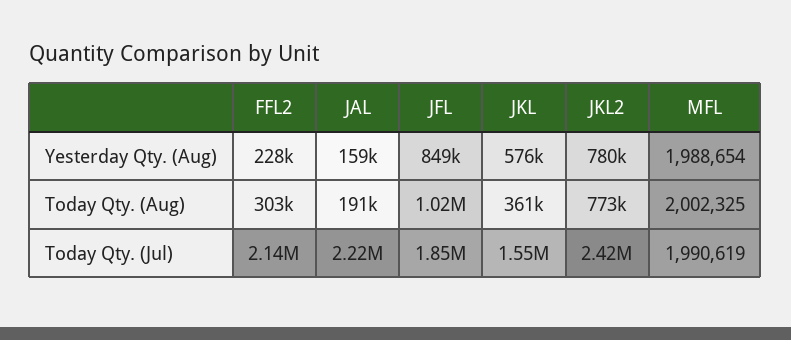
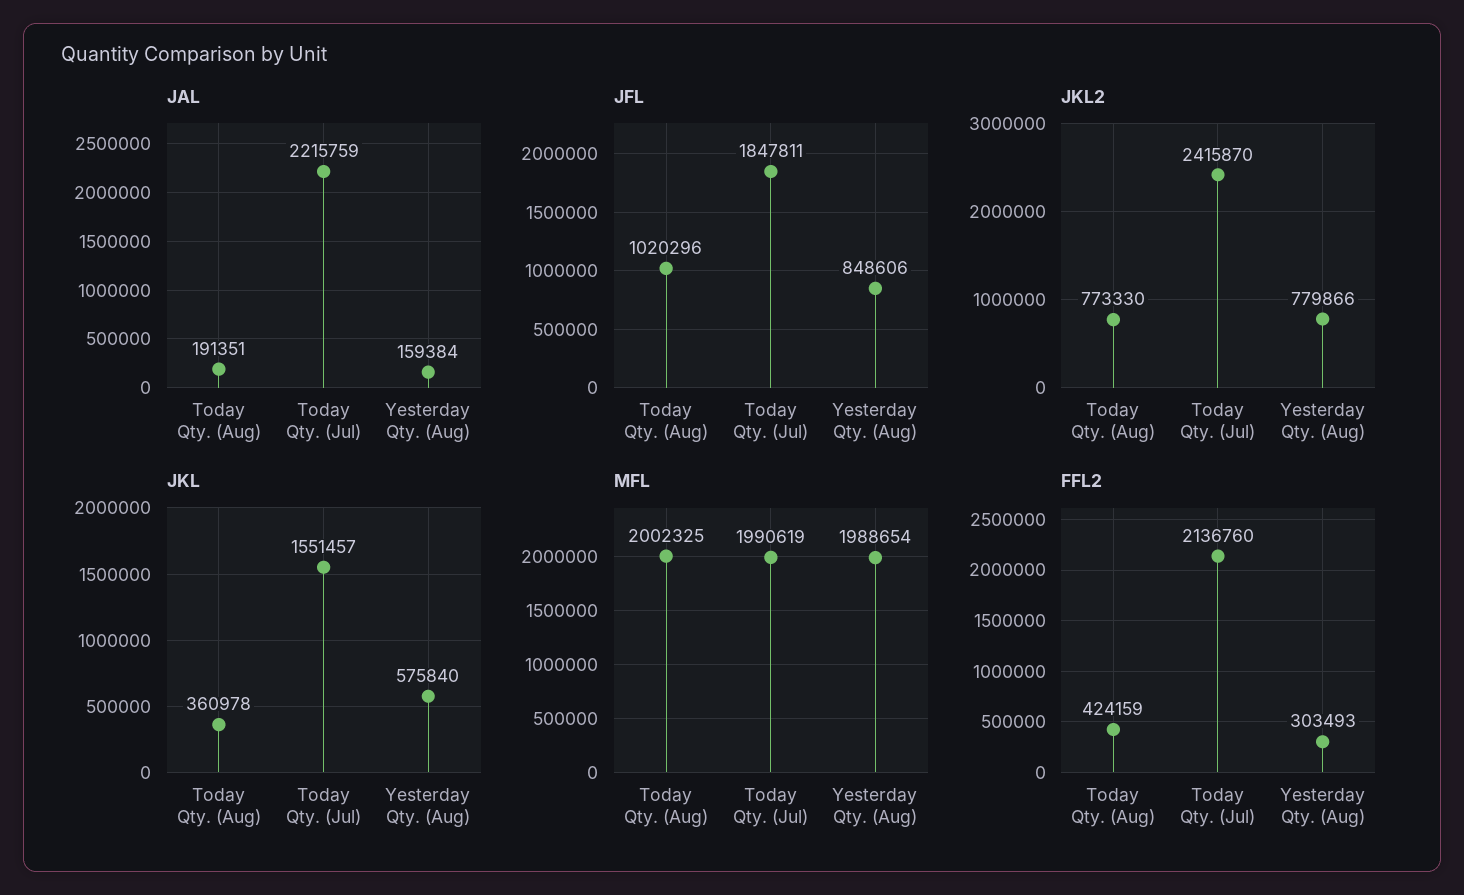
FFL2, Yesterday Qty. (Aug): 228000 -> 303493
FFL2, Today Qty. (Aug): 303000 -> 424159

